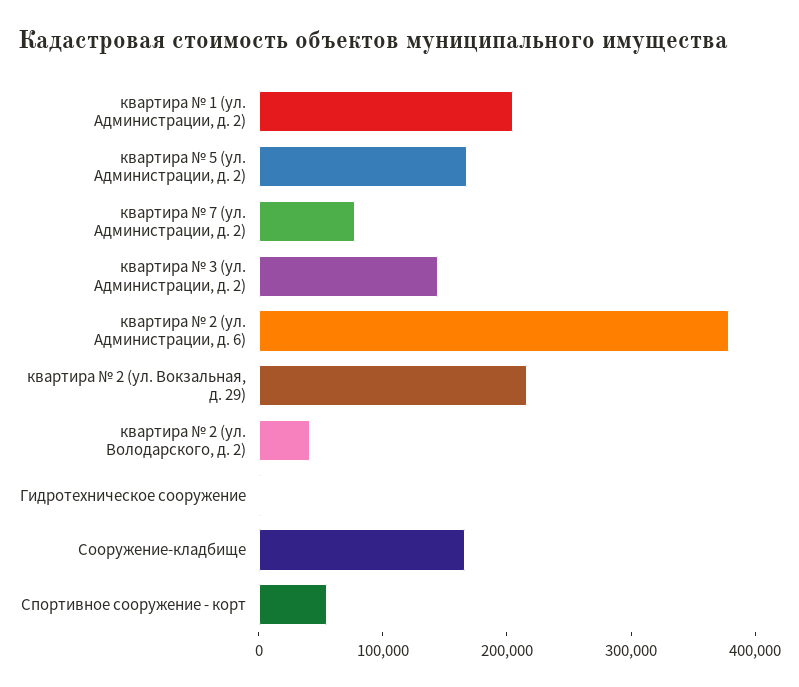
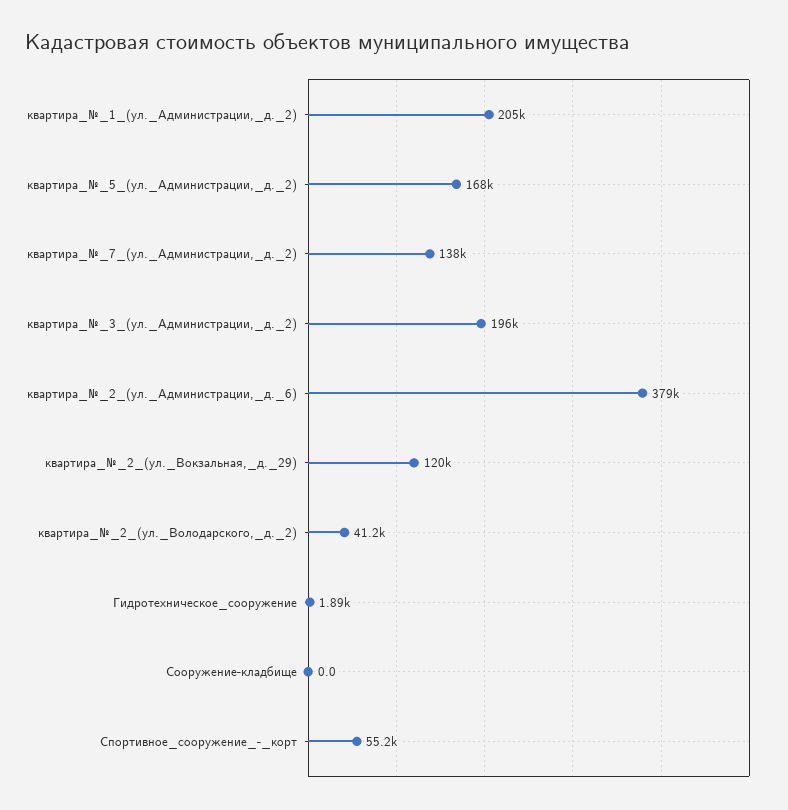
квартира № 7 (ул. Администрации, д. 2): 80000 -> 138000
квартира № 3 (ул. Администрации, д. 2): 140000 -> 196000
квартира № 2 (ул. Вокзальная, д. 29): 220000 -> 120000
Сооружение-кладбище: 160000 -> 0

